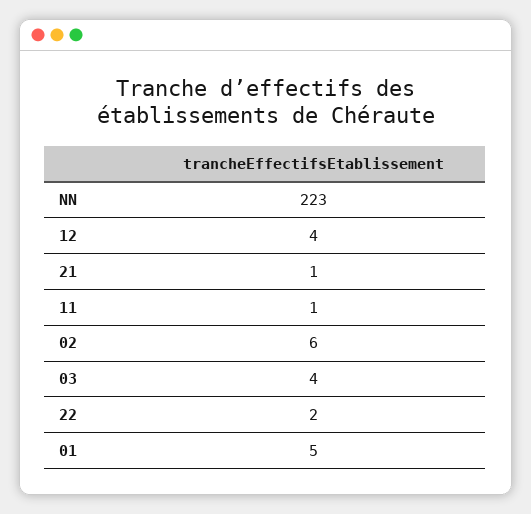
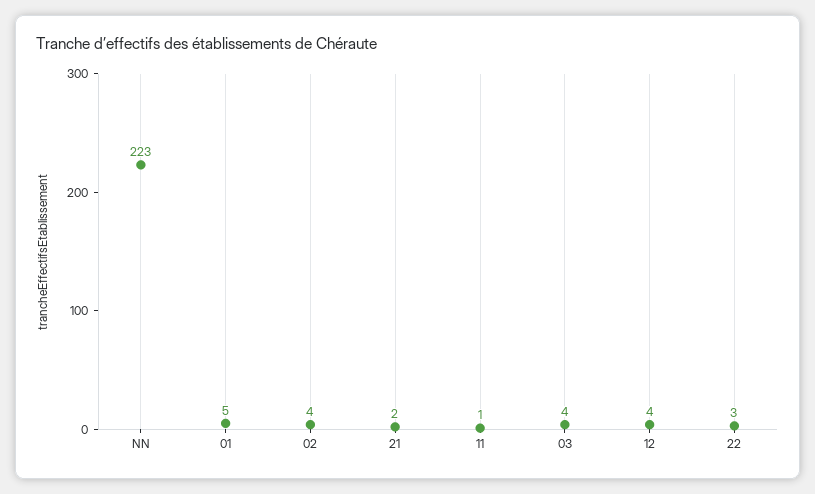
21: 1 -> 2
02: 6 -> 4
22: 2 -> 3

